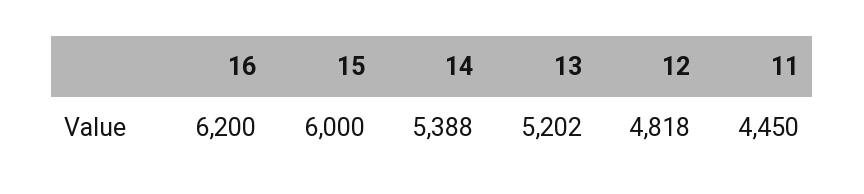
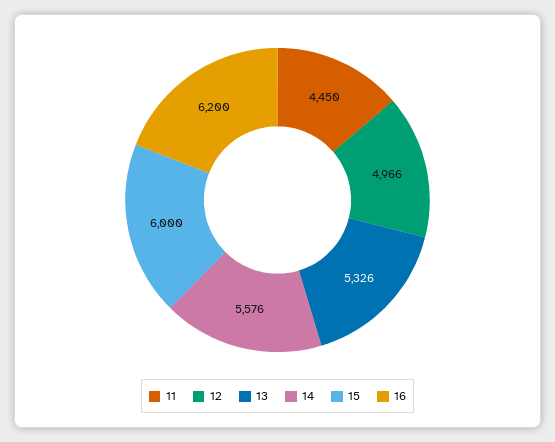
14: 5388 -> 5576
13: 5202 -> 5326
12: 4818 -> 4966

